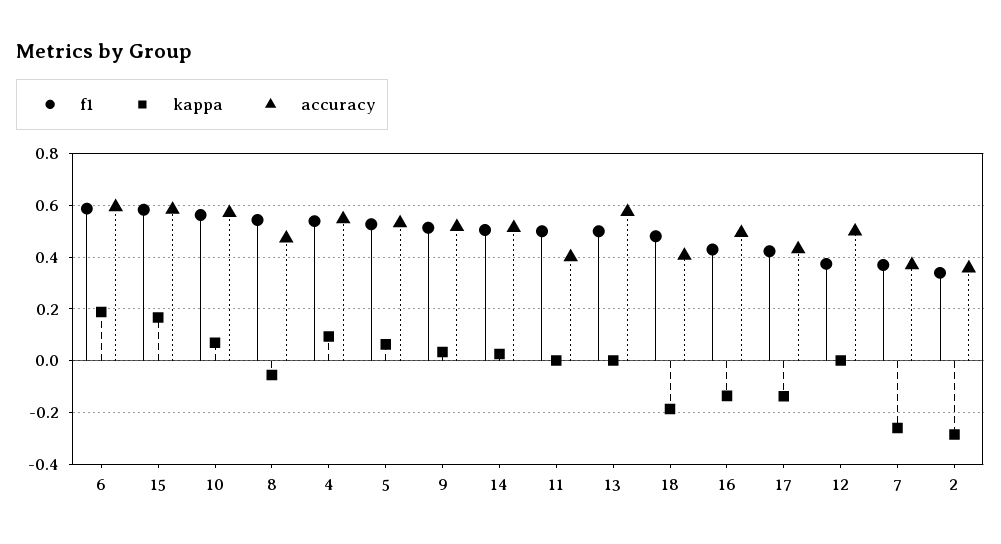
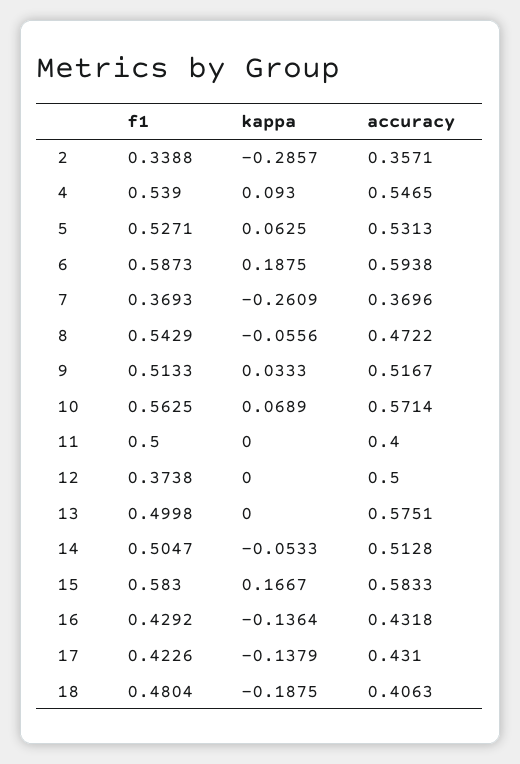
kappa, 14: 0.025 -> -0.0533
accuracy, 16: 0.5 -> 0.4318

